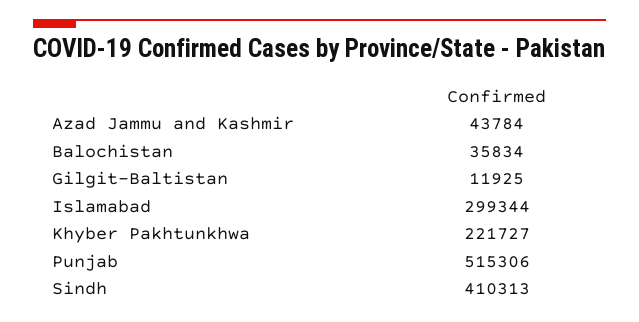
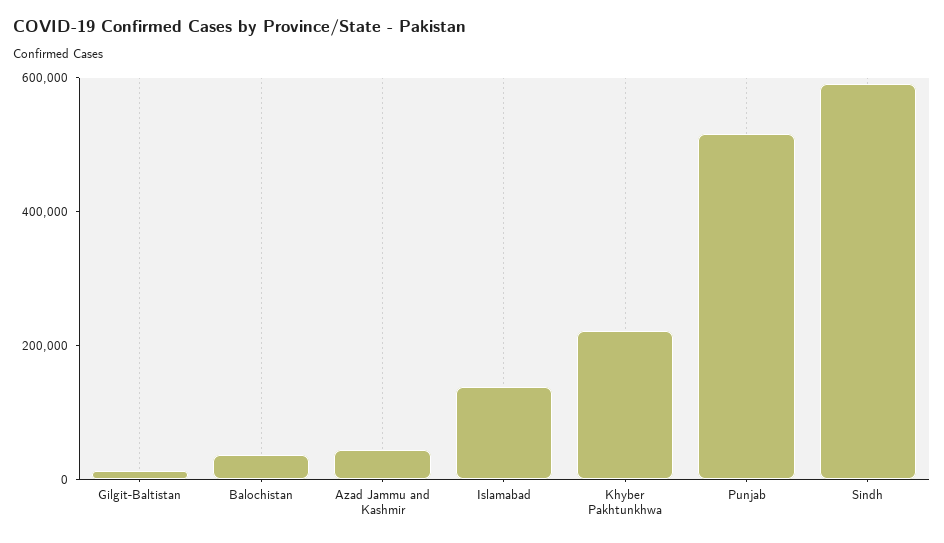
Islamabad: 299344 -> 150000
Sindh: 410313 -> 600000

